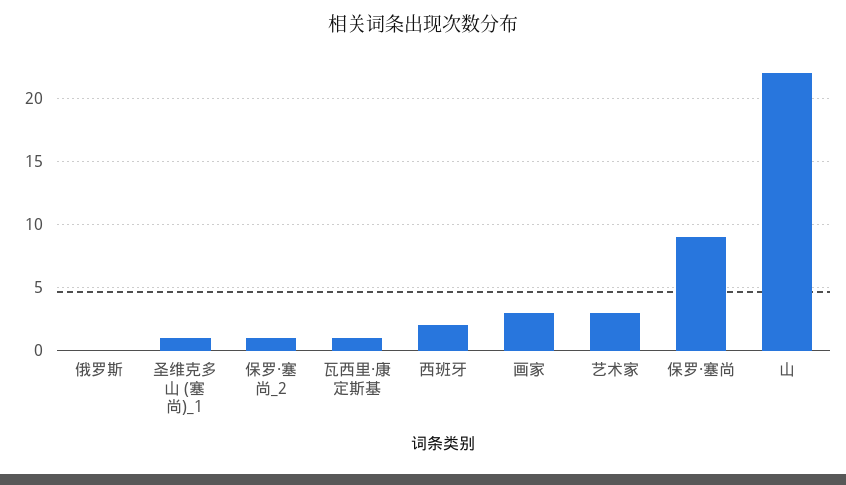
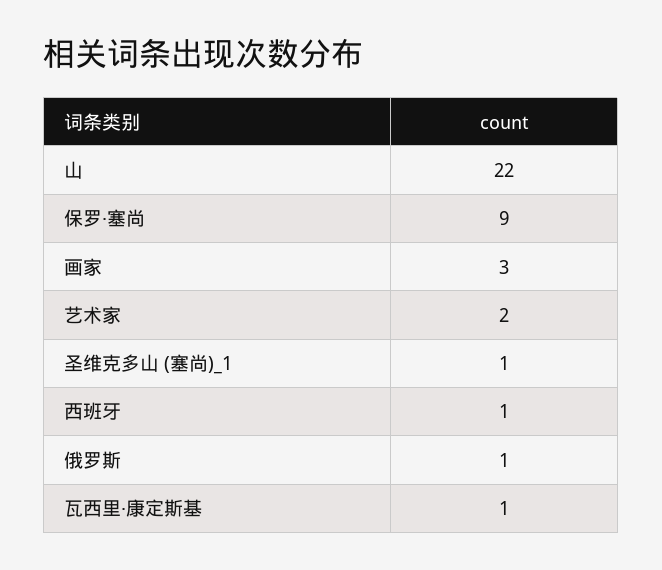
俄罗斯: 0 -> 1
保罗·塞尚_2: 1 -> none
西班牙: 2 -> 1
艺术家: 3 -> 2

